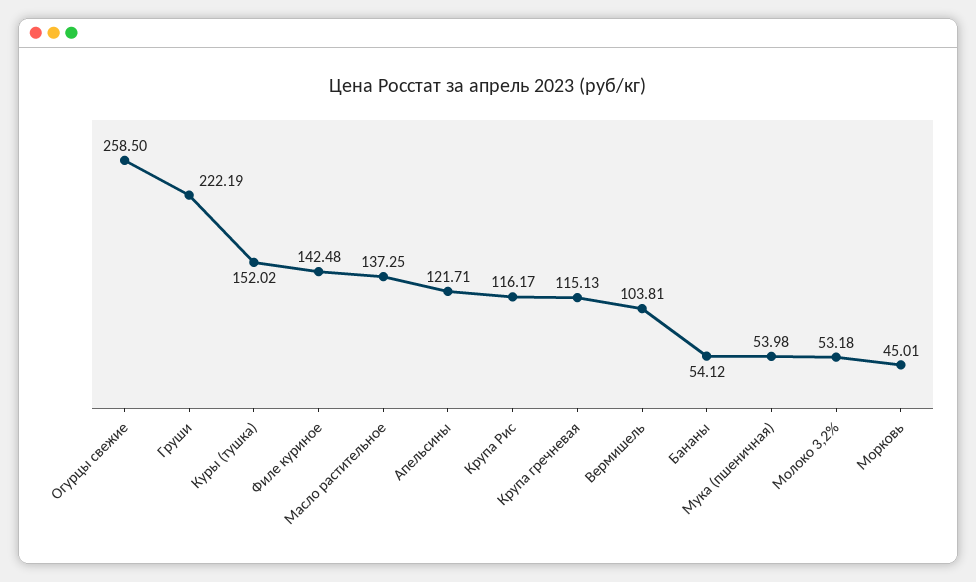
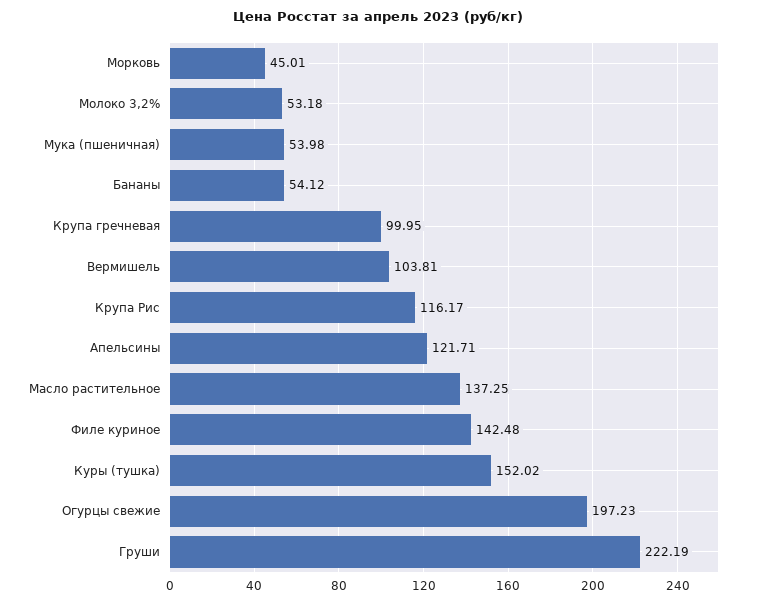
Огурцы свежие: 258.5 -> 197.23
Крупа гречневая: 115.13 -> 99.95

